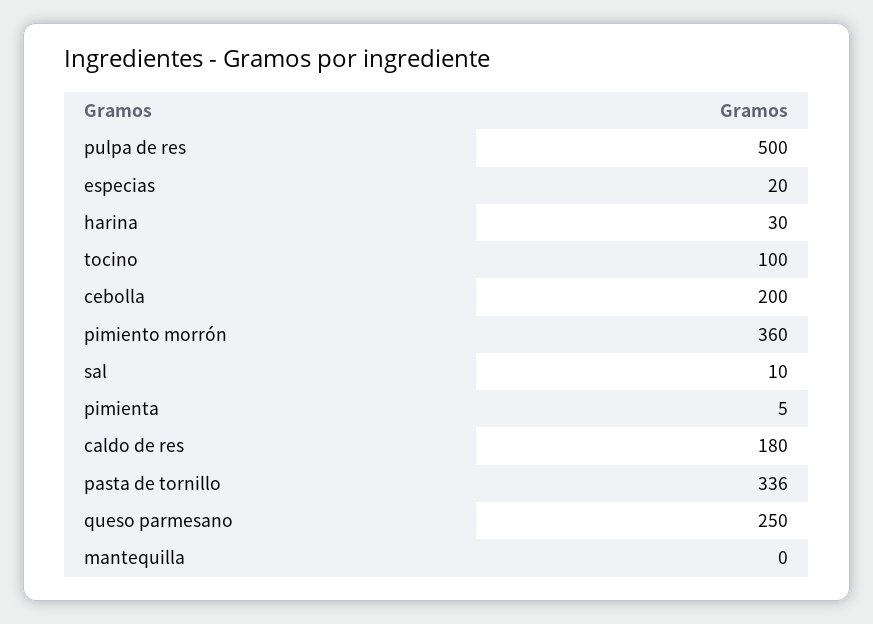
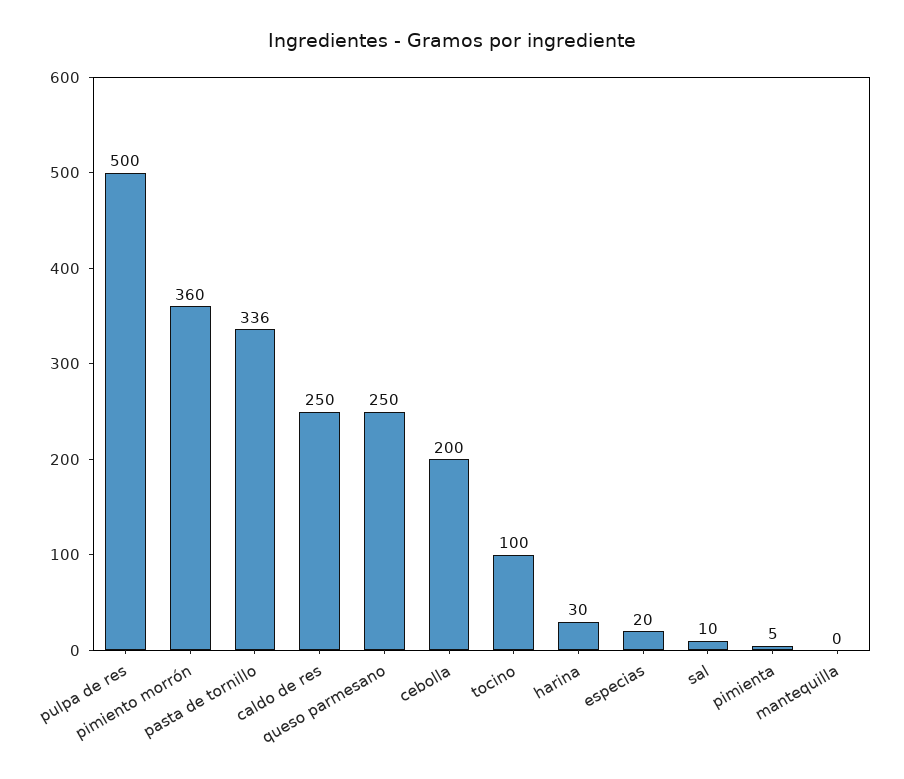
caldo de res: 180 -> 250

